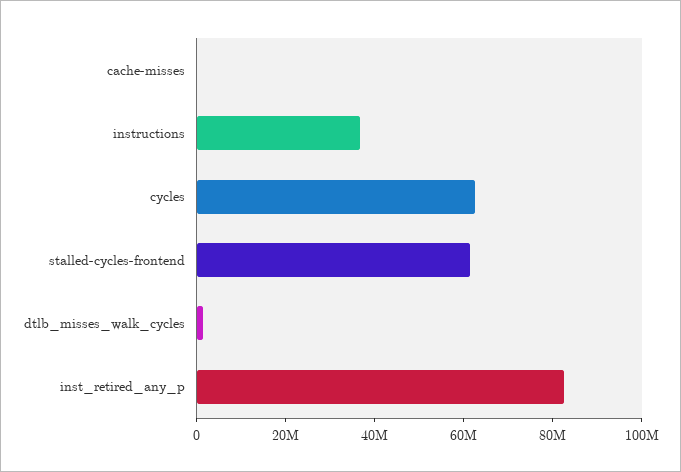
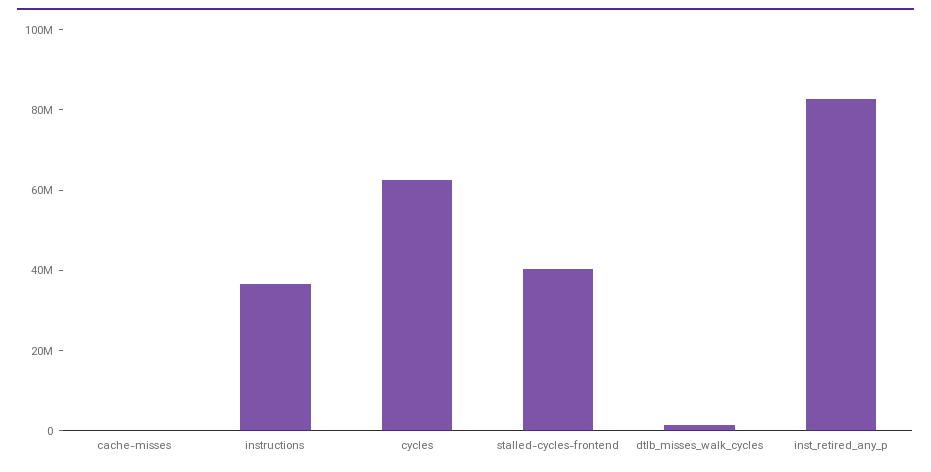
stalled-cycles-frontend: 60000000 -> 40000000

